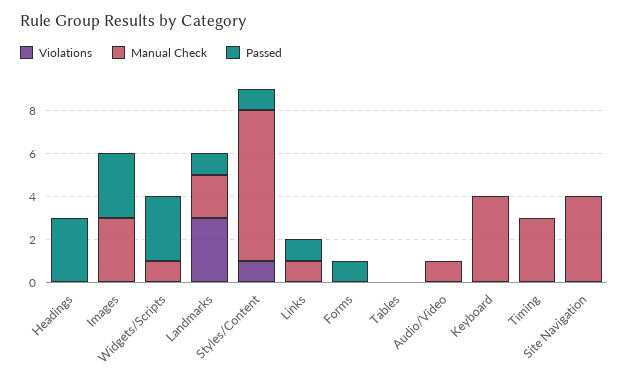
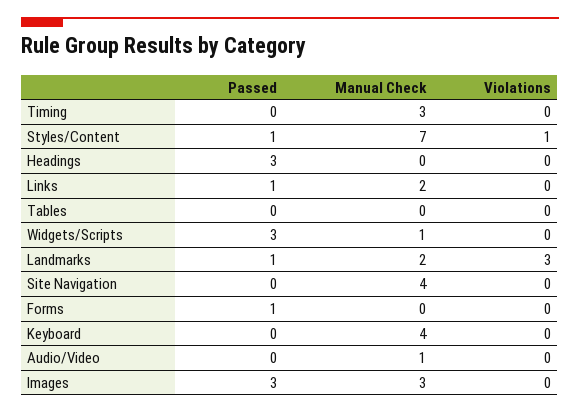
Manual Check, Links: 1 -> 2

